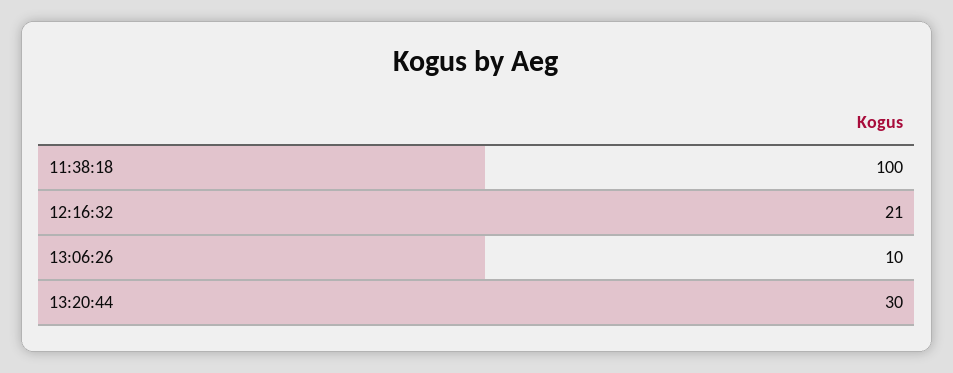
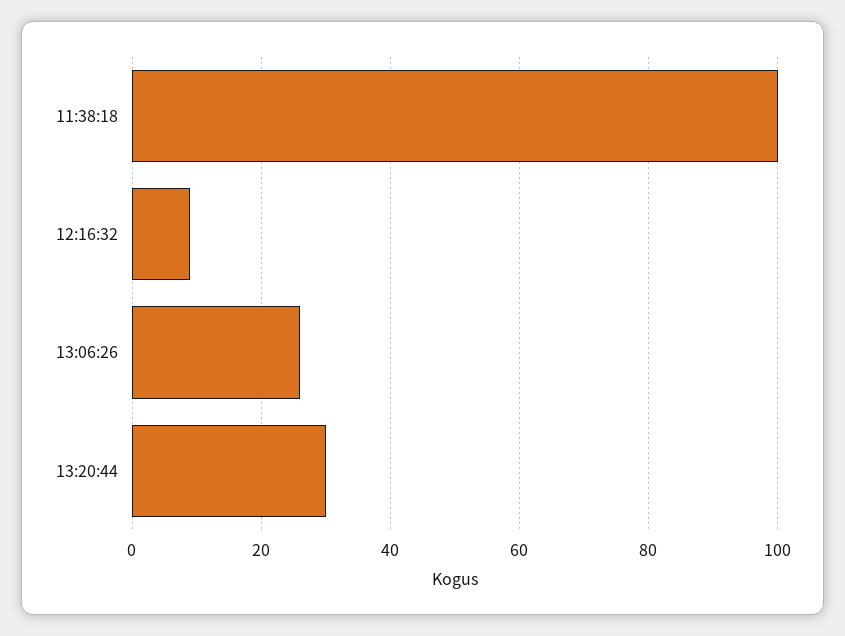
12:16:32: 21 -> 10
13:06:26: 10 -> 25

